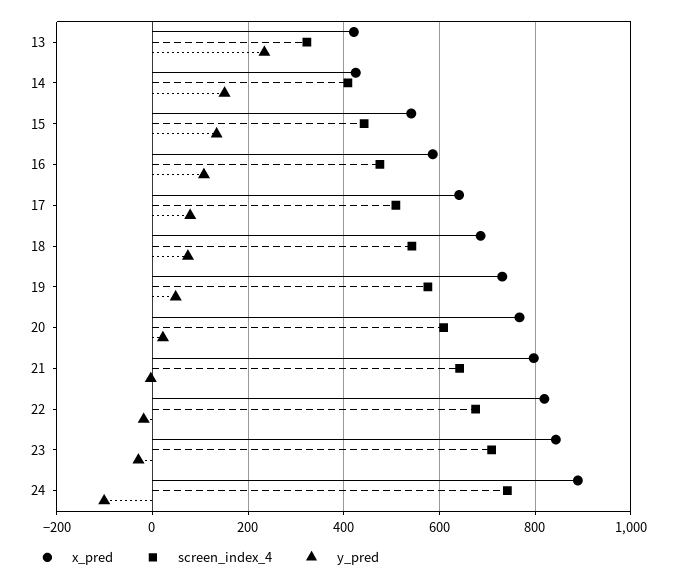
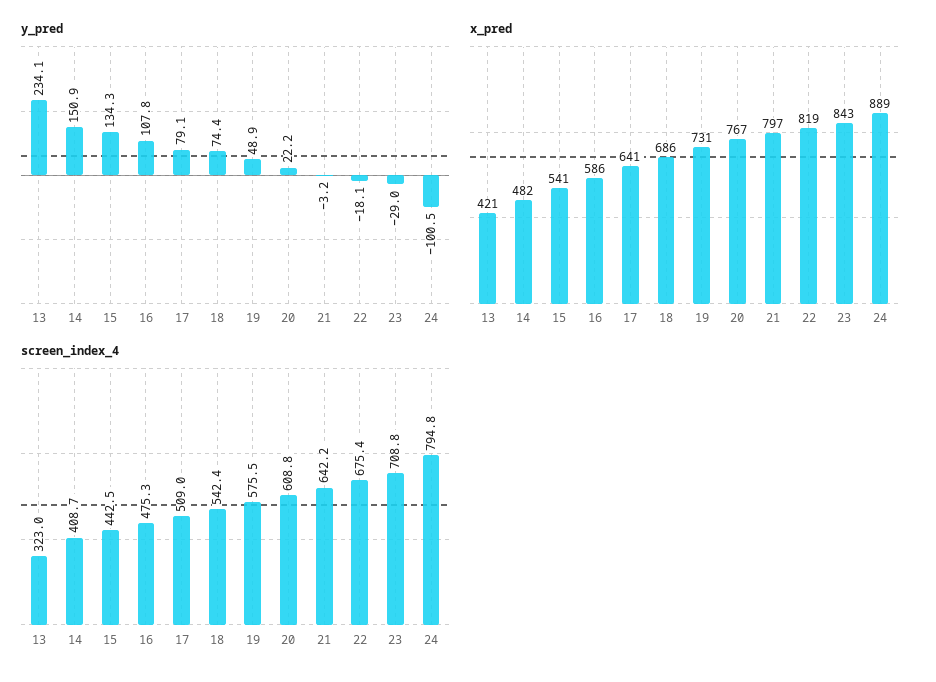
x_pred, 14: 420 -> 482
screen_index_4, 24: 740 -> 794.8

